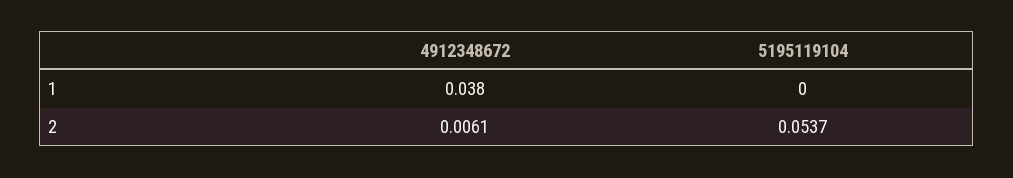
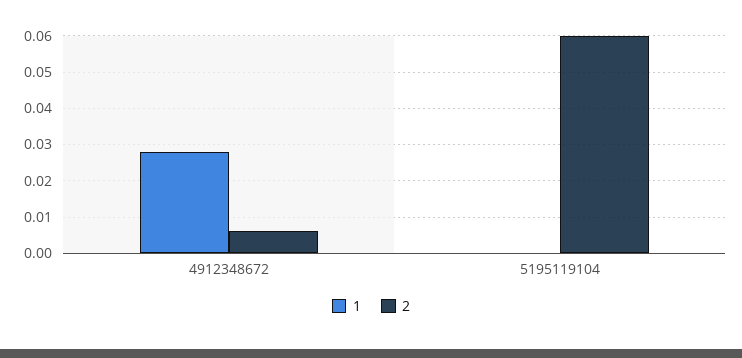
1, 4912348672: 0.038 -> 0.028
2, 5195119104: 0.0537 -> 0.06

